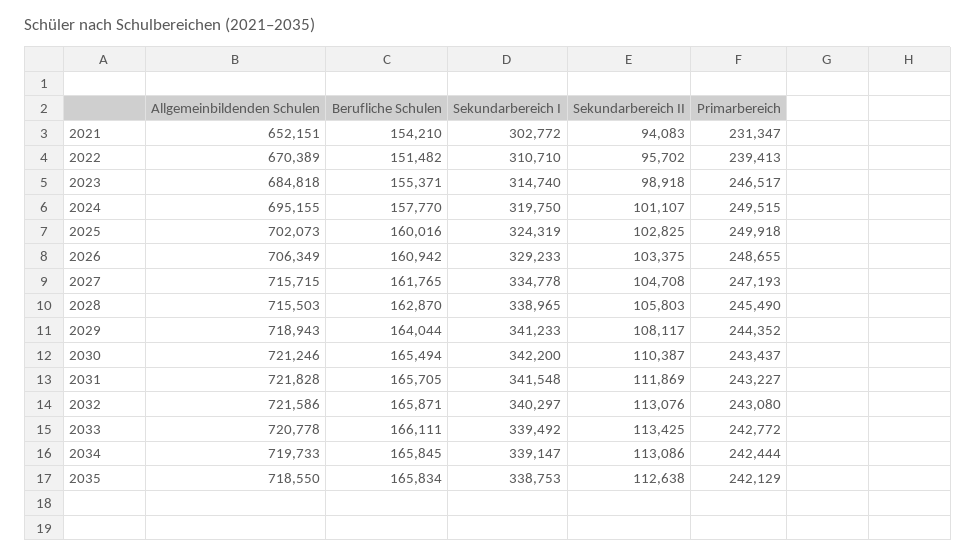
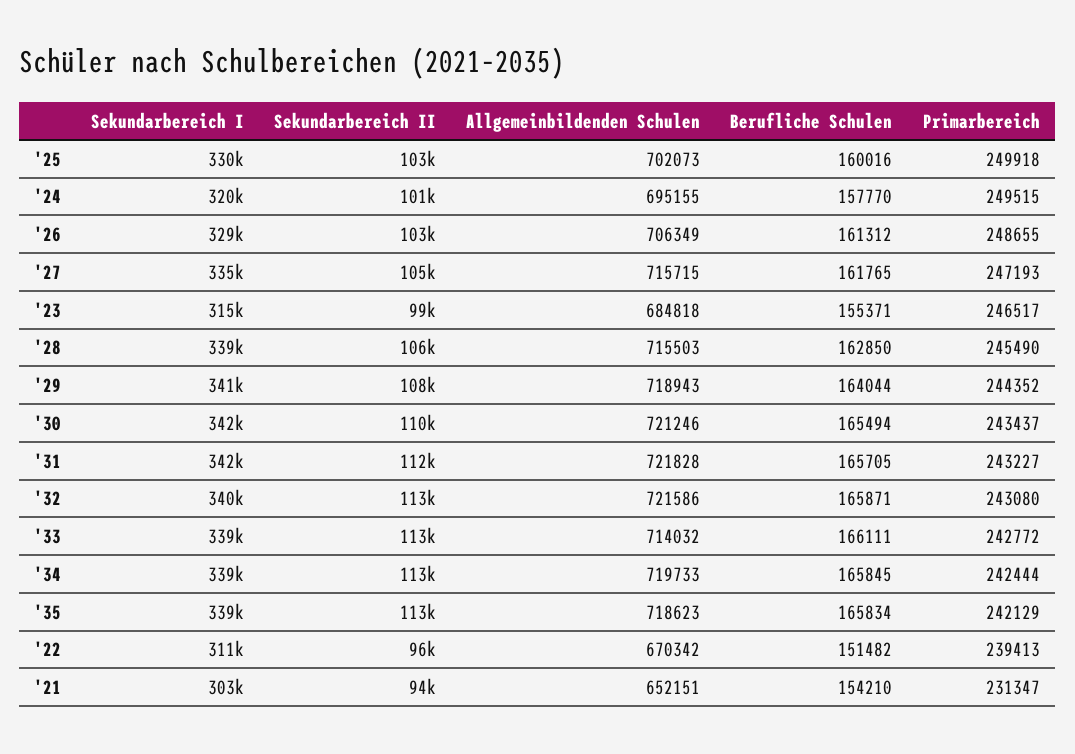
Allgemeinbildenden Schulen, 2022: 670389 -> 670342
Sekundarbereich I, 2025: 324319 -> 330000
Berufliche Schulen, 2026: 160942 -> 161312
Berufliche Schulen, 2028: 162870 -> 162850
Allgemeinbildenden Schulen, 2033: 720778 -> 714032
Allgemeinbildenden Schulen, 2035: 718550 -> 718623

